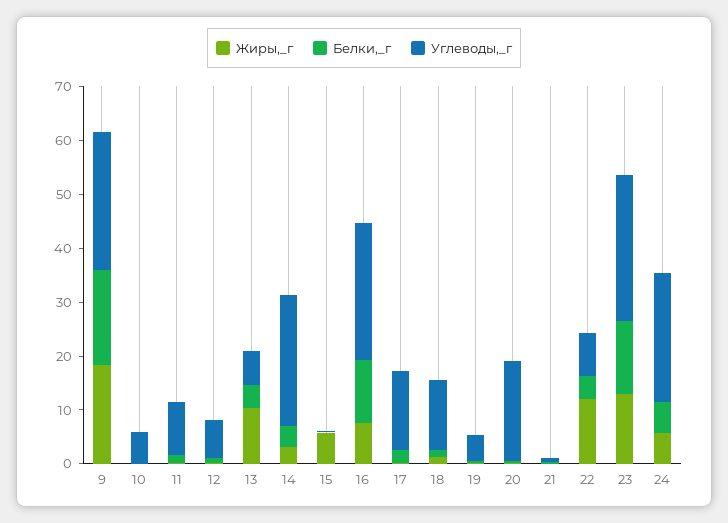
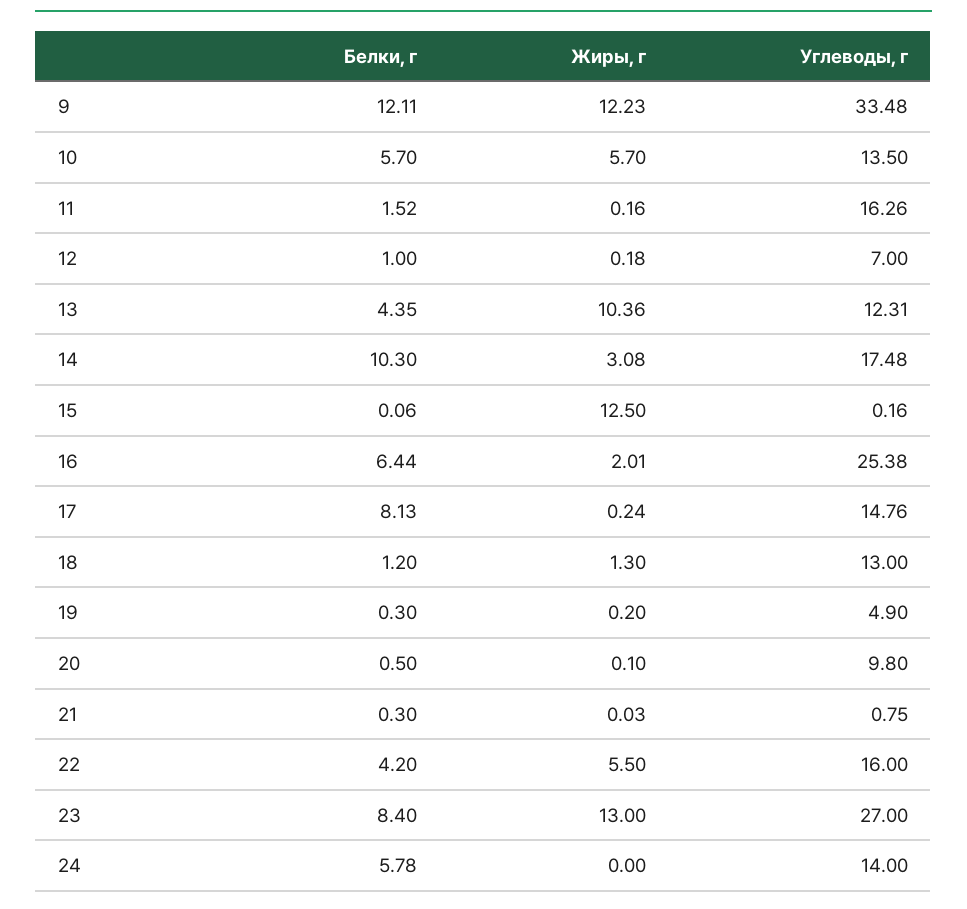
Жиры,_г, 9: 18 -> 12.23
Белки,_г, 9: 18 -> 12.11
Углеводы,_г, 9: 26 -> 33.48
Жиры,_г, 10: 0 -> 5.7
Белки,_г, 10: 0 -> 5.7
Углеводы,_г, 10: 6 -> 13.5
Углеводы,_г, 11: 10 -> 16.26
Углеводы,_г, 13: 6 -> 12.31
Белки,_г, 14: 4 -> 10.3
Углеводы,_г, 14: 24 -> 17.48
Жиры,_г, 15: 6 -> 12.5
Жиры,_г, 16: 8 -> 2.01
Белки,_г, 16: 12 -> 6.44
Белки,_г, 17: 2 -> 8.13
Углеводы,_г, 20: 18 -> 9.8
Жиры,_г, 22: 12 -> 5.5
Углеводы,_г, 22: 8 -> 16
Белки,_г, 23: 14 -> 8.4
Жиры,_г, 24: 6 -> 0
Углеводы,_г, 24: 24 -> 14

